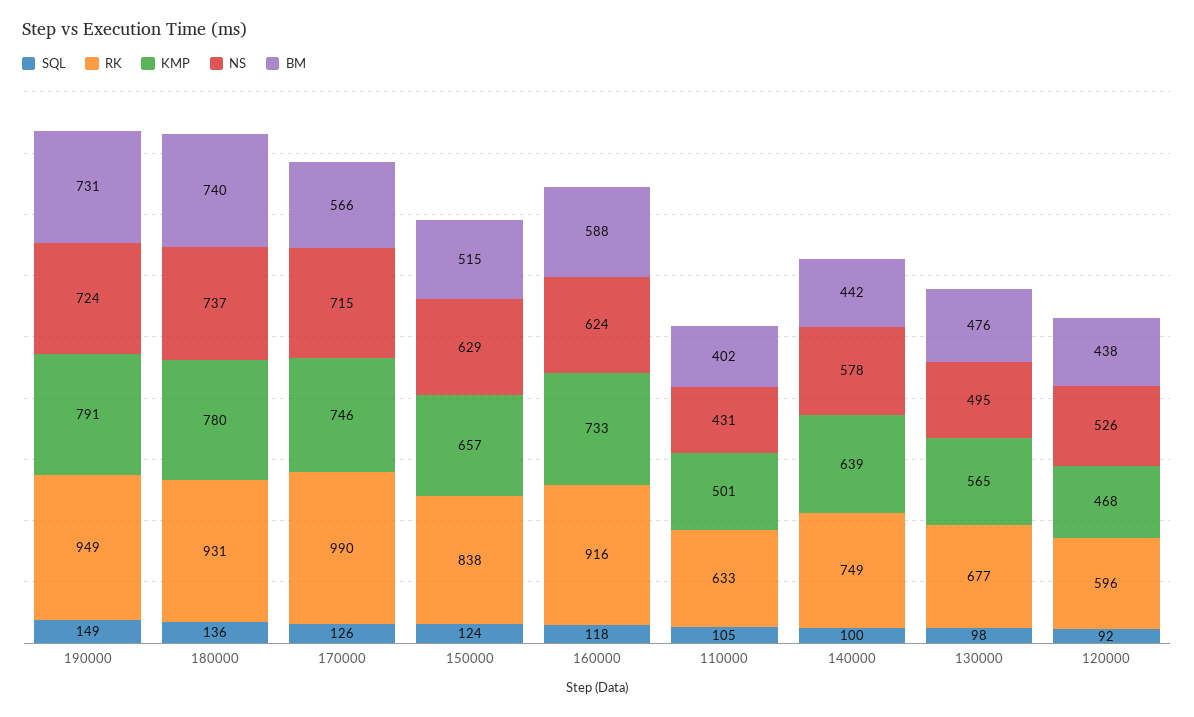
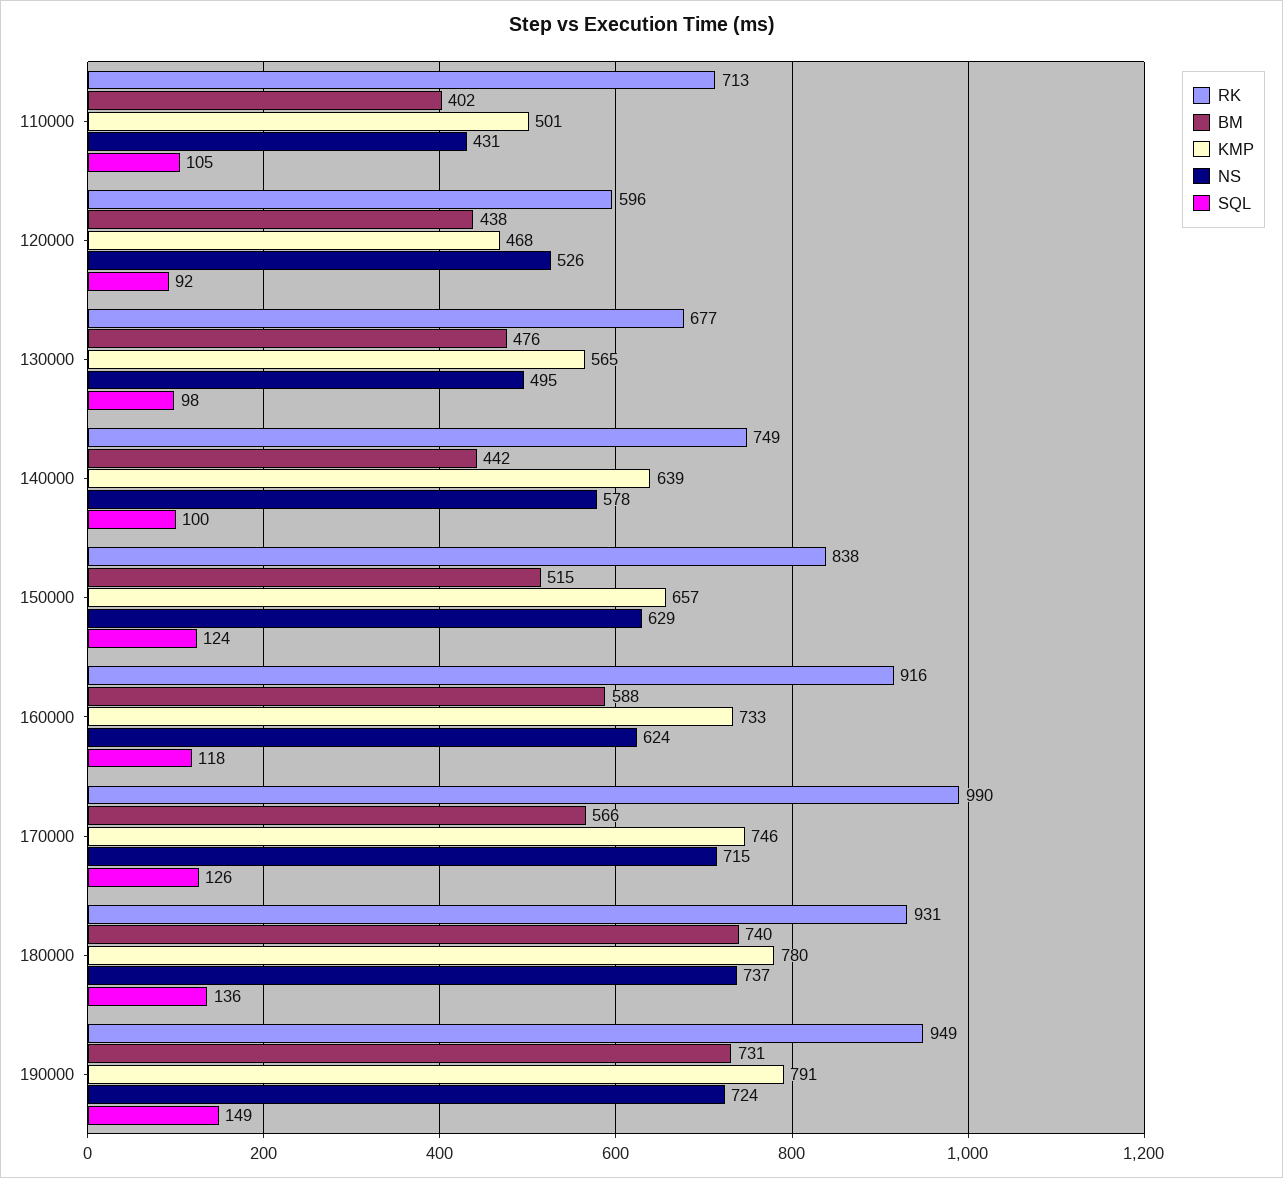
RK, 110000: 633 -> 713

